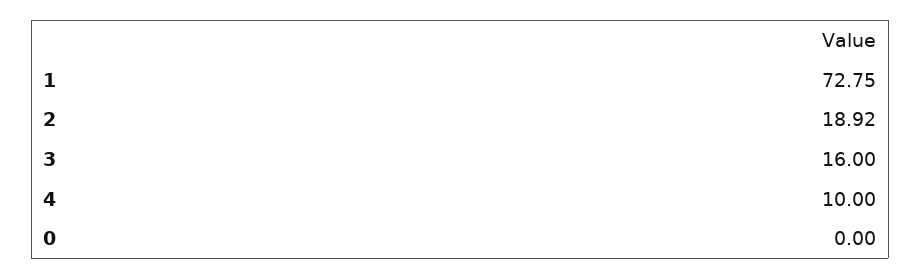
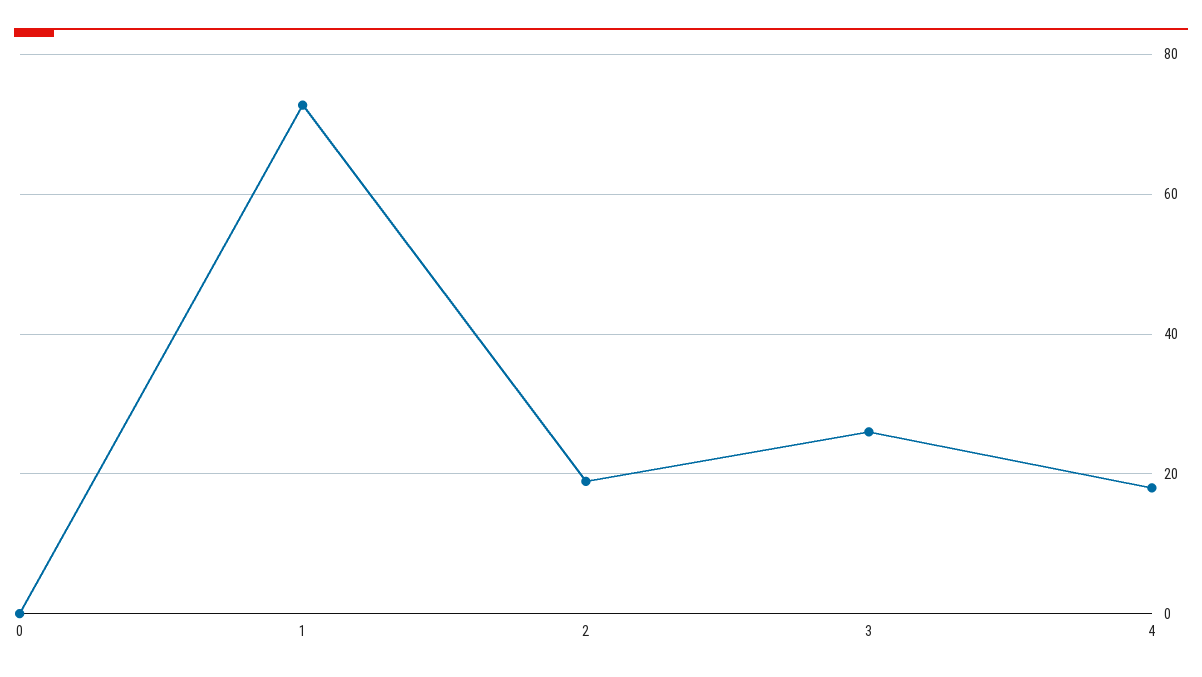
3: 16 -> 26
4: 10 -> 18

